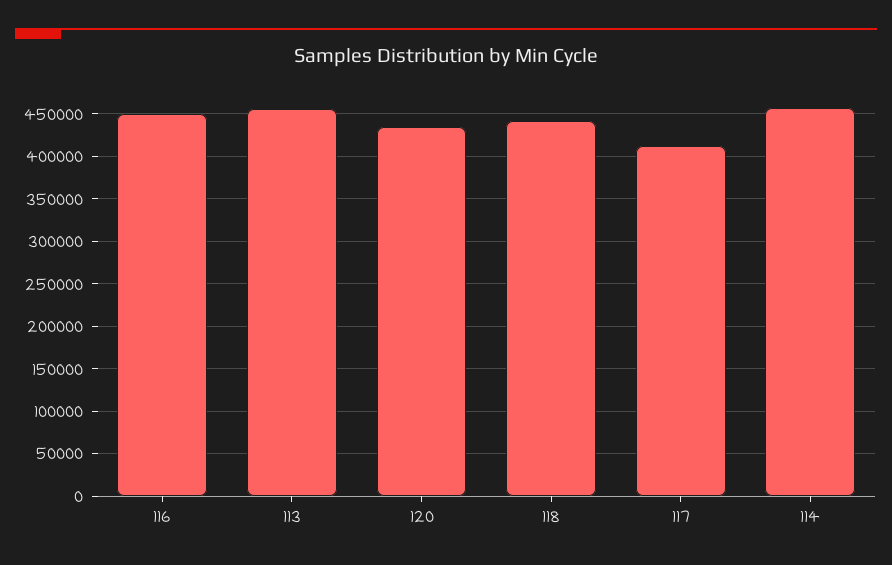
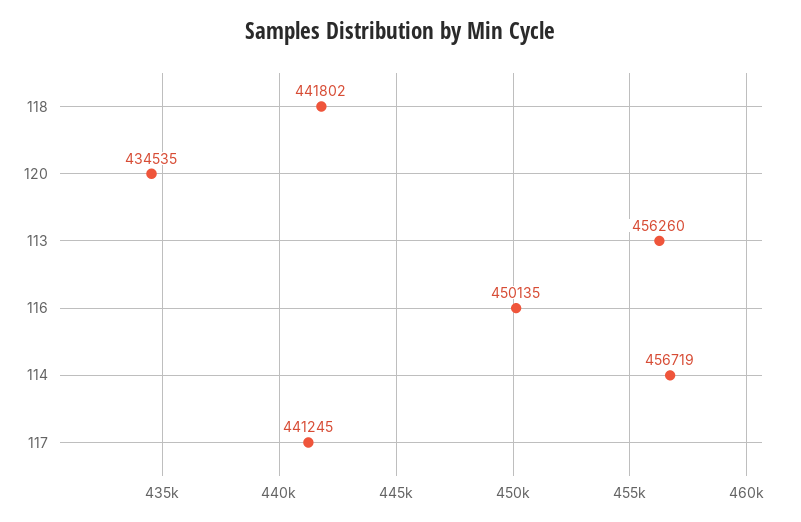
117: 410000 -> 441245

